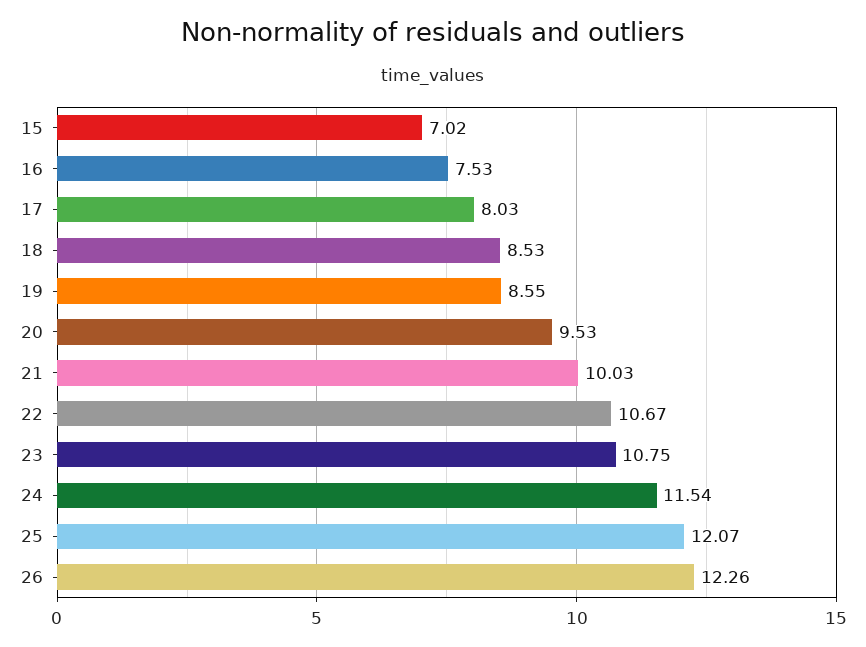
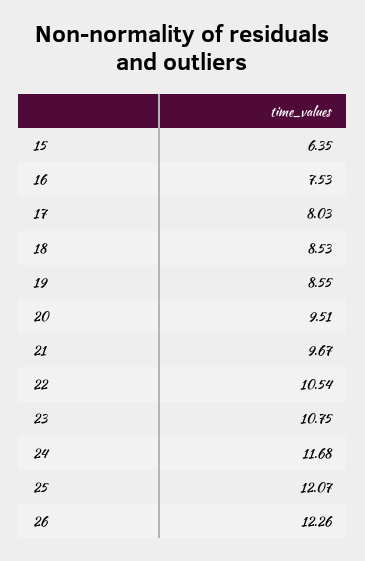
15: 7.02 -> 6.35
20: 9.53 -> 9.51
21: 10.03 -> 9.67
22: 10.67 -> 10.54
24: 11.54 -> 11.68

